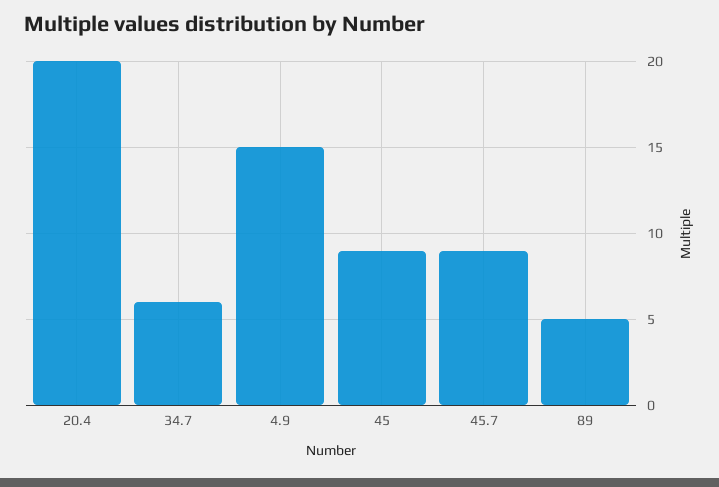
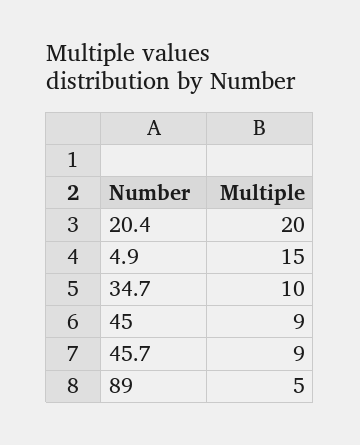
34.7: 6 -> 10

